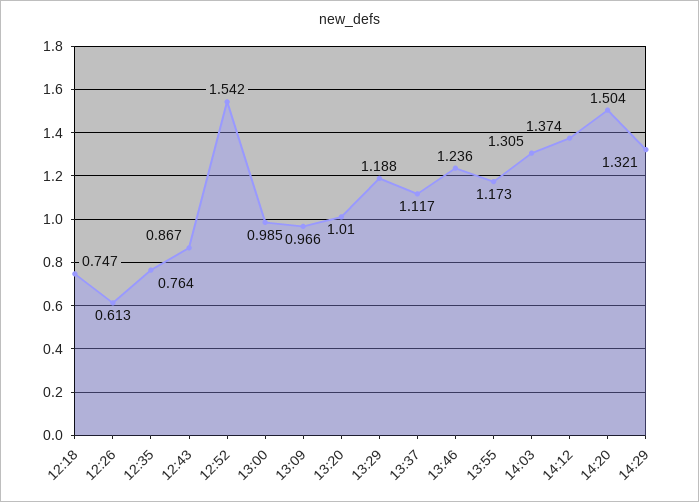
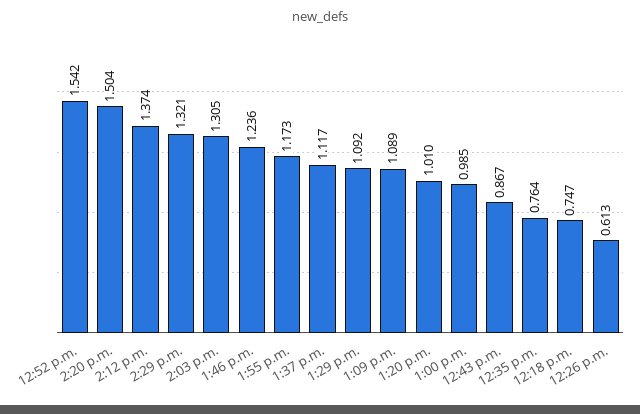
13:09: 0.966 -> 1.089
13:29: 1.188 -> 1.092

